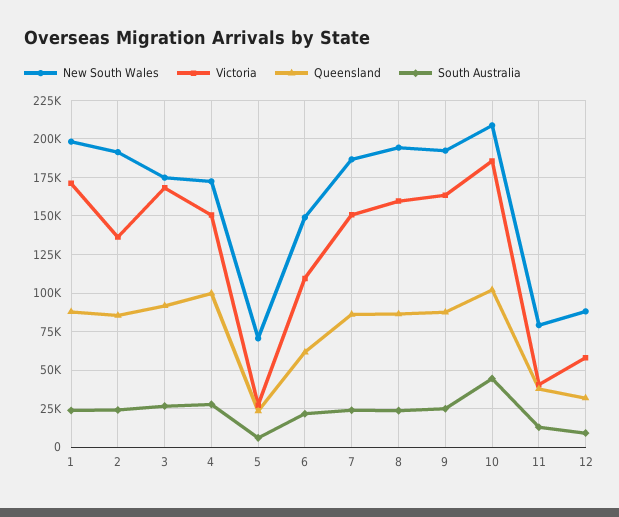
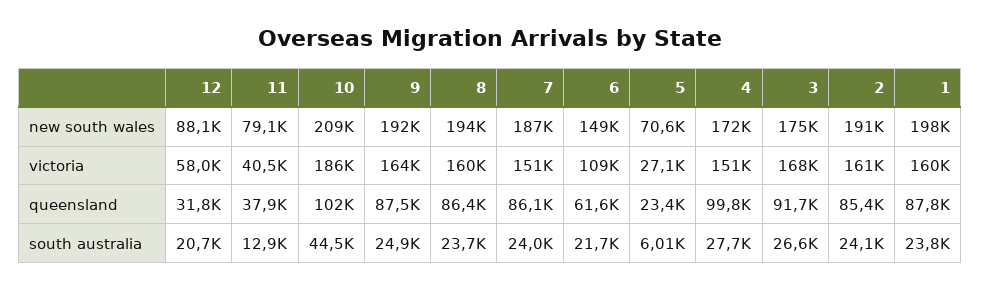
Victoria, 1: 170000 -> 160000
Victoria, 2: 135000 -> 161000
South Australia, 12: 10000 -> 20700

